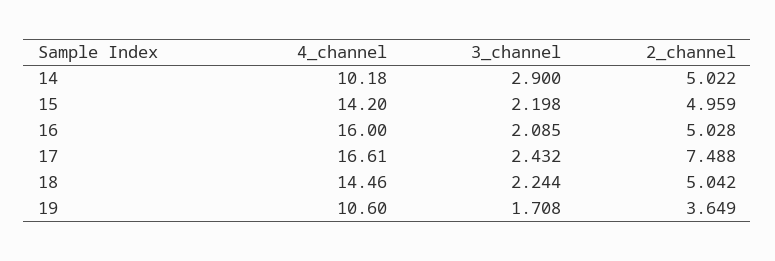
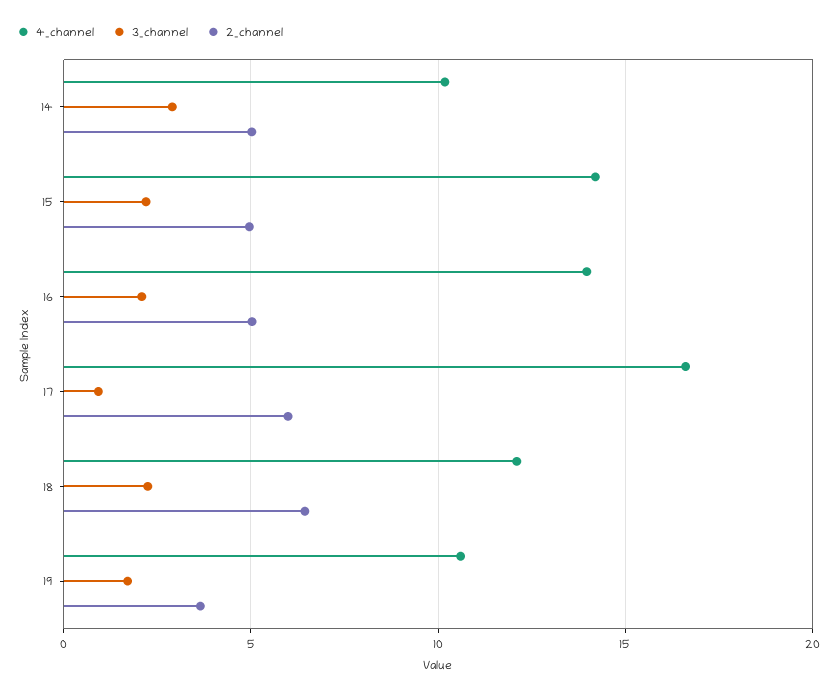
4_channel, 16: 16 -> 14
3_channel, 17: 2.432 -> 1
2_channel, 17: 7.488 -> 6
4_channel, 18: 14.46 -> 12
2_channel, 18: 5.042 -> 6.5

